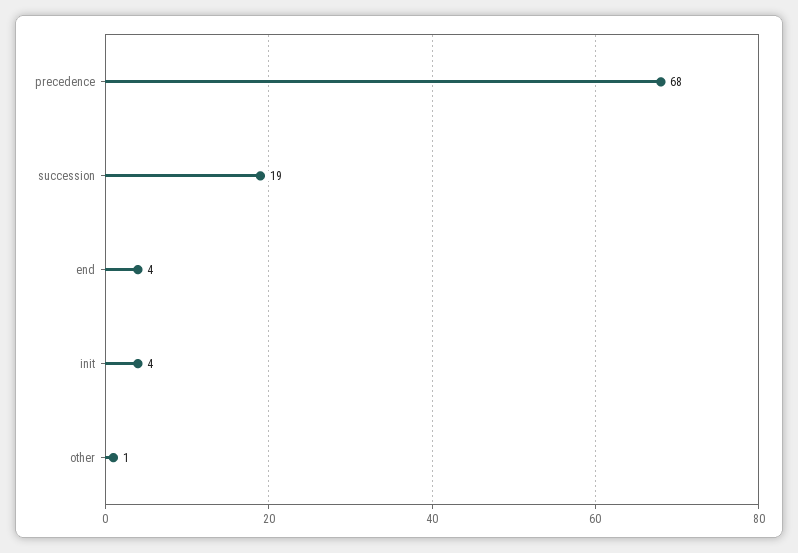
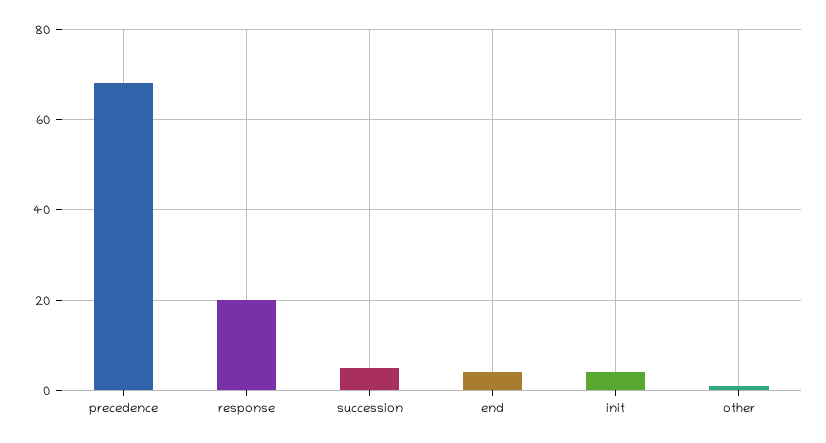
succession: 19 -> 5
response: none -> 20

